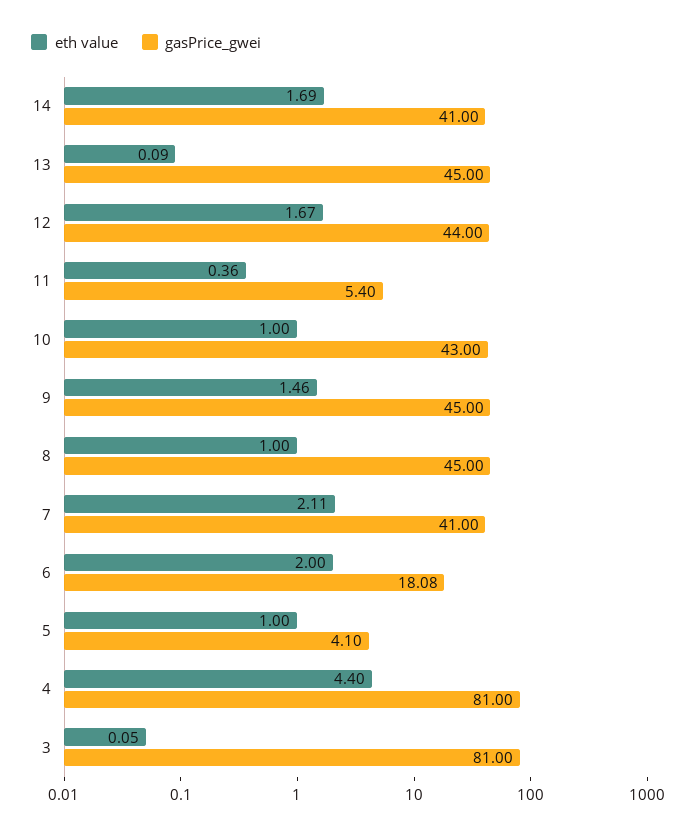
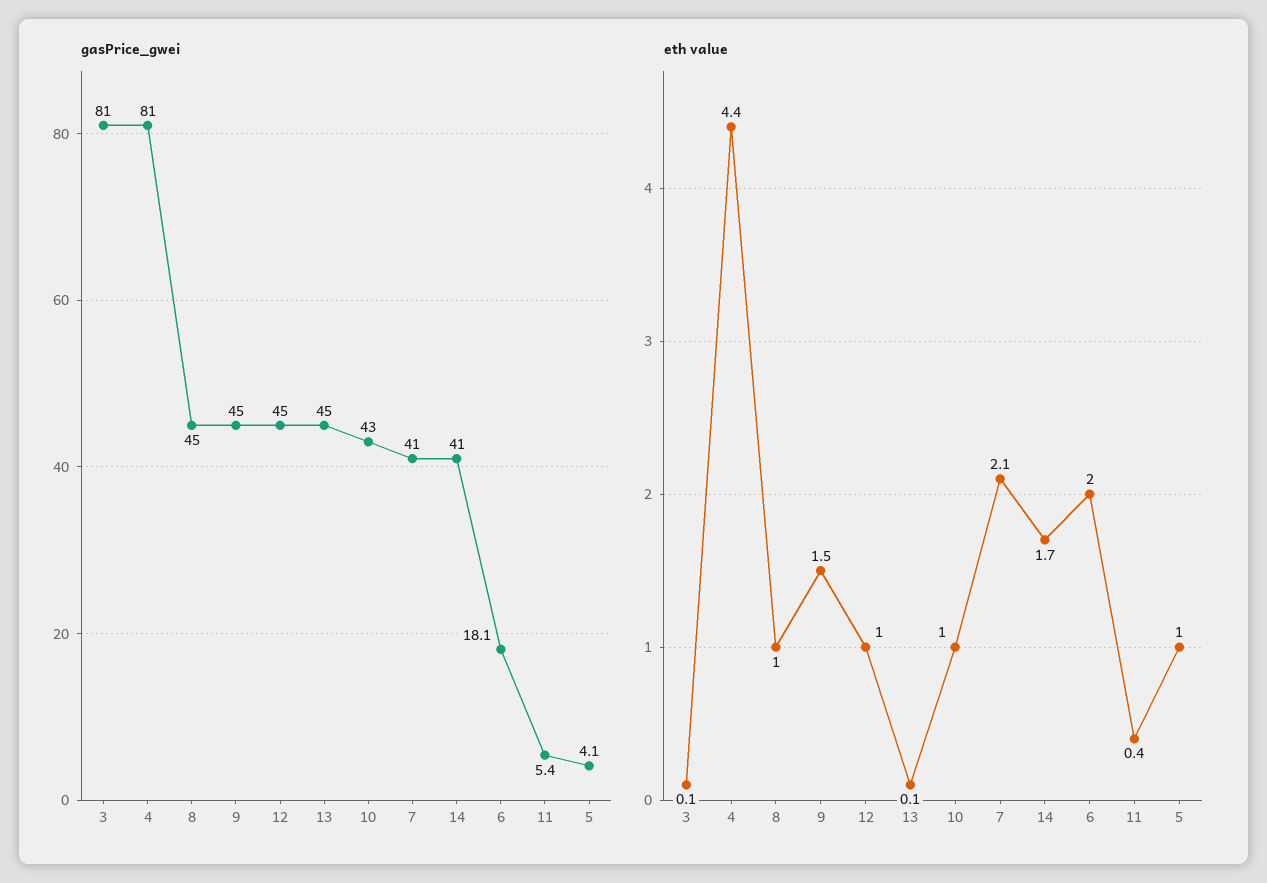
eth value, 12: 1.67 -> 1
gasPrice_gwei, 12: 44 -> 45

